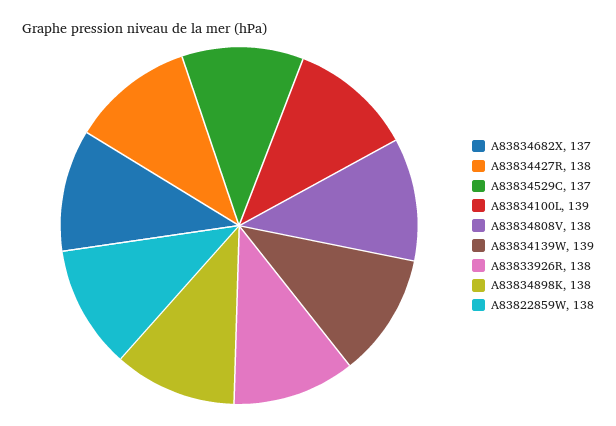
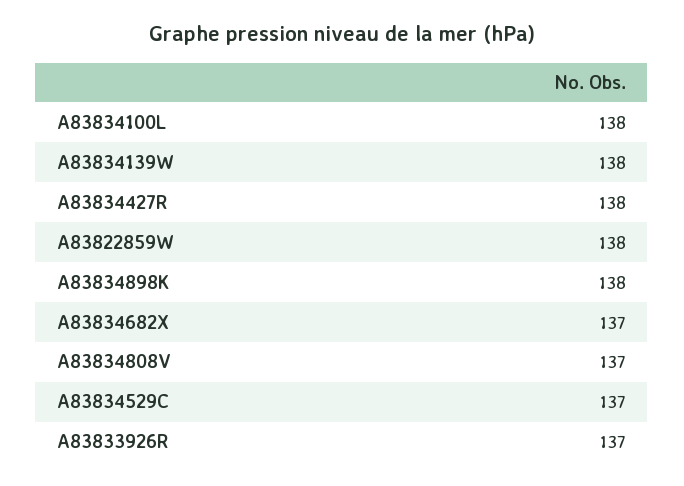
A83834100L: 139 -> 138
A83834808V: 138 -> 137
A83834139W: 139 -> 138
A83833926R: 138 -> 137

